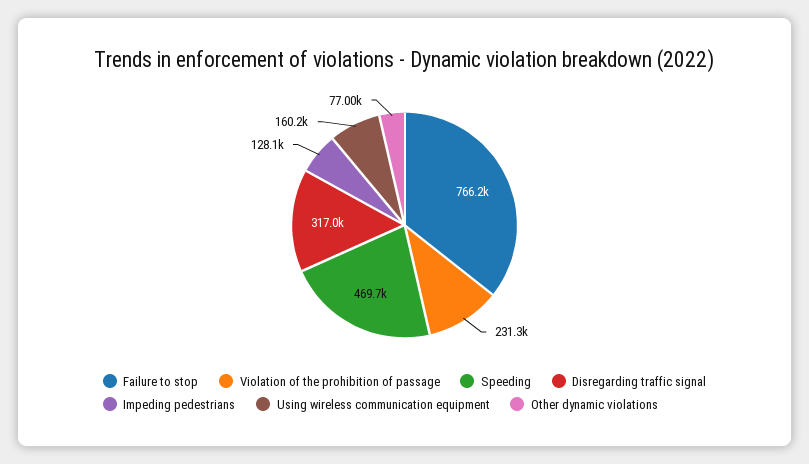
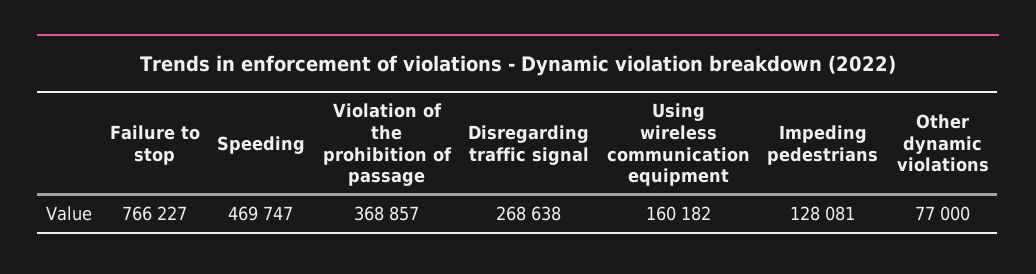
Violation of the prohibition of passage: 231300 -> 368857
Disregarding traffic signal: 317000 -> 268638

